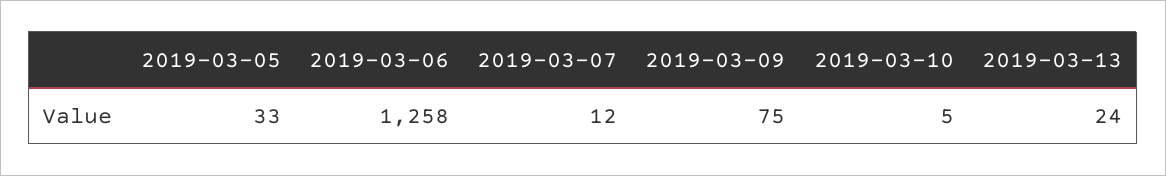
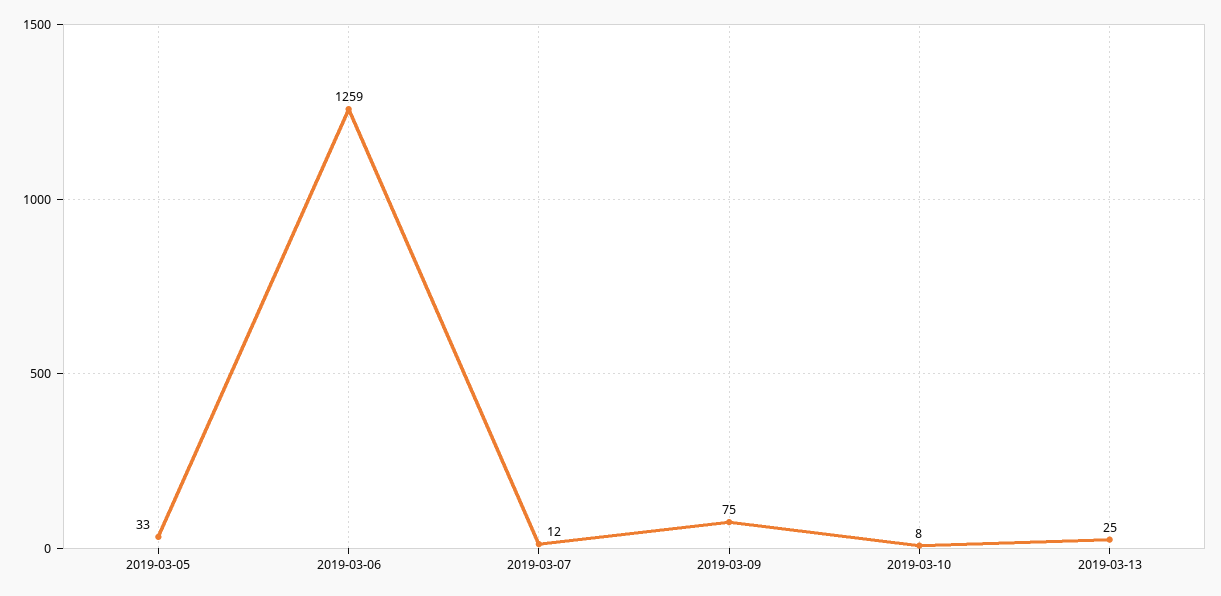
2019-03-06: 1258 -> 1259
2019-03-10: 5 -> 8
2019-03-13: 24 -> 25

